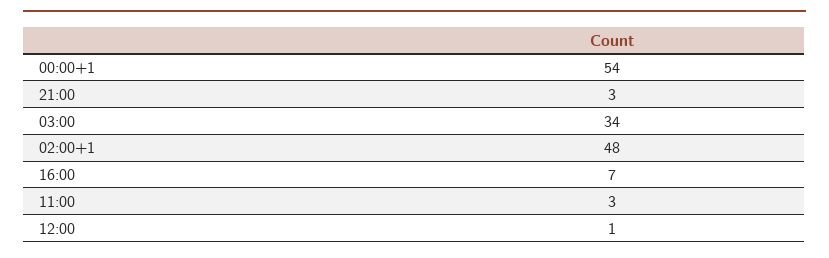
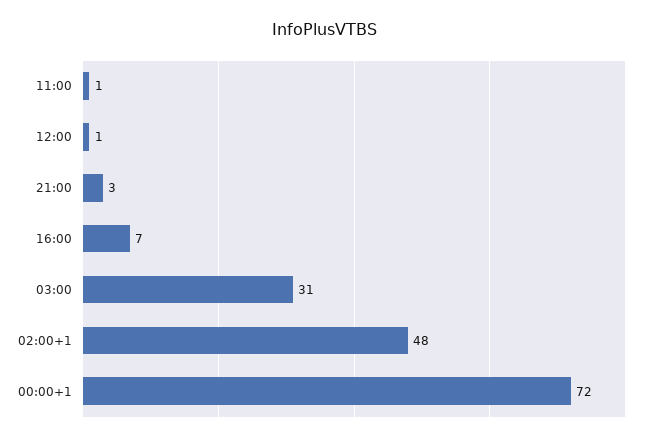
00:00+1: 54 -> 72
03:00: 34 -> 31
11:00: 3 -> 1

